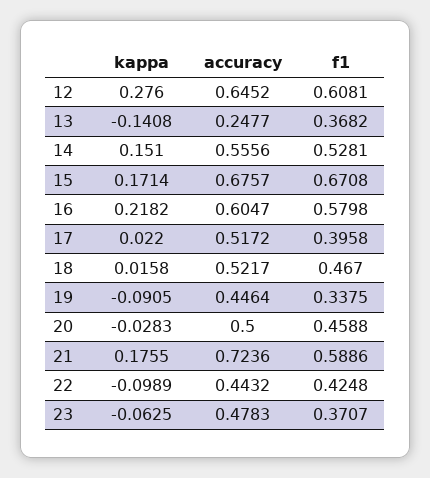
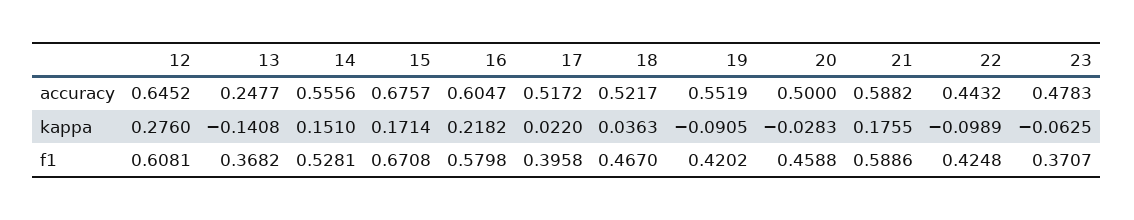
kappa, 18: 0.0158 -> 0.0363
accuracy, 19: 0.4464 -> 0.5519
f1, 19: 0.3375 -> 0.4202
accuracy, 21: 0.7236 -> 0.5882

